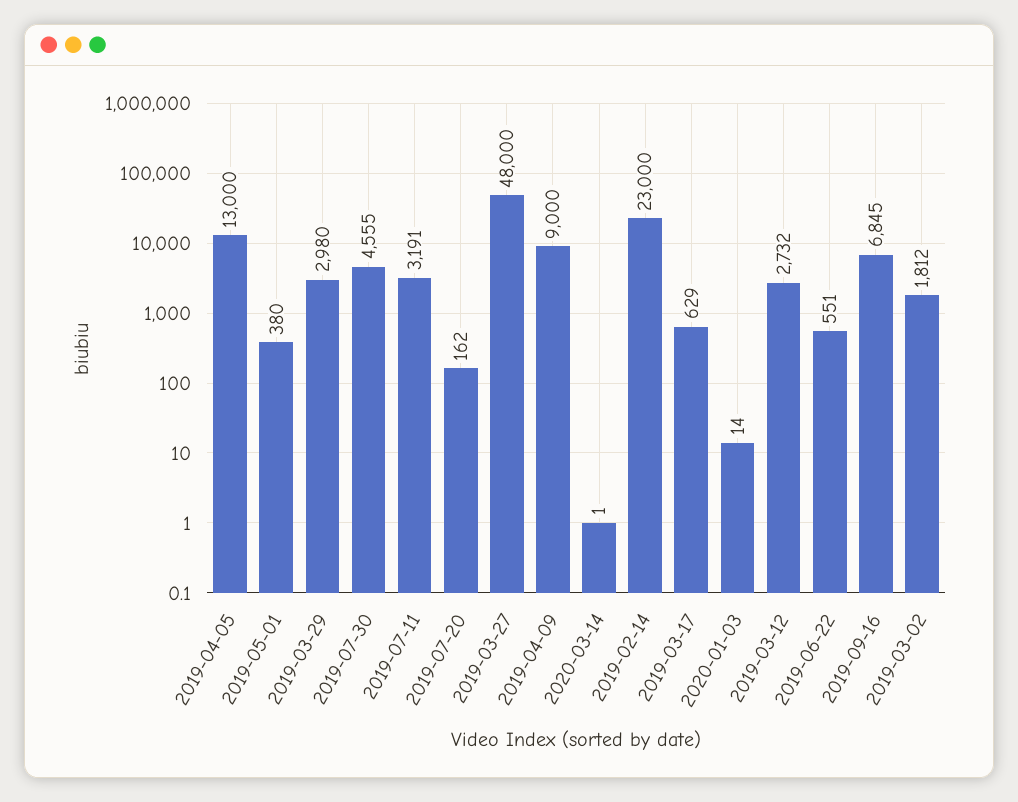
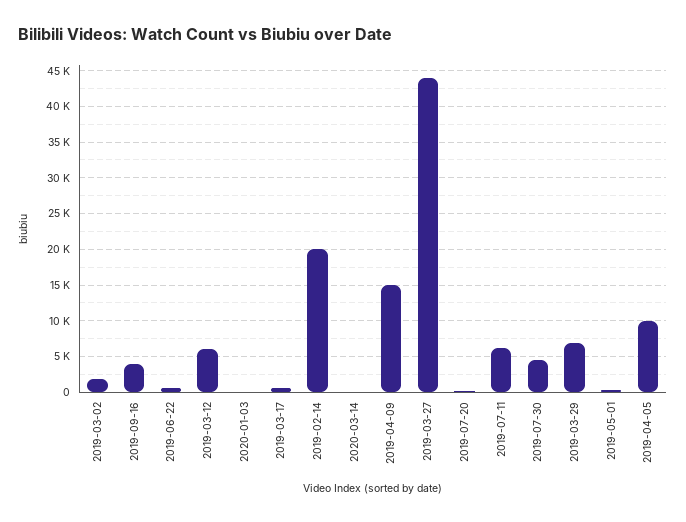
2019-04-05: 13000 -> 10000
2019-03-29: 2980 -> 7000
2019-07-11: 3191 -> 6000
2019-03-27: 48000 -> 44000
2019-04-09: 9000 -> 15000
2019-02-14: 23000 -> 20000
2019-03-12: 2732 -> 6000
2019-09-16: 6845 -> 4000

